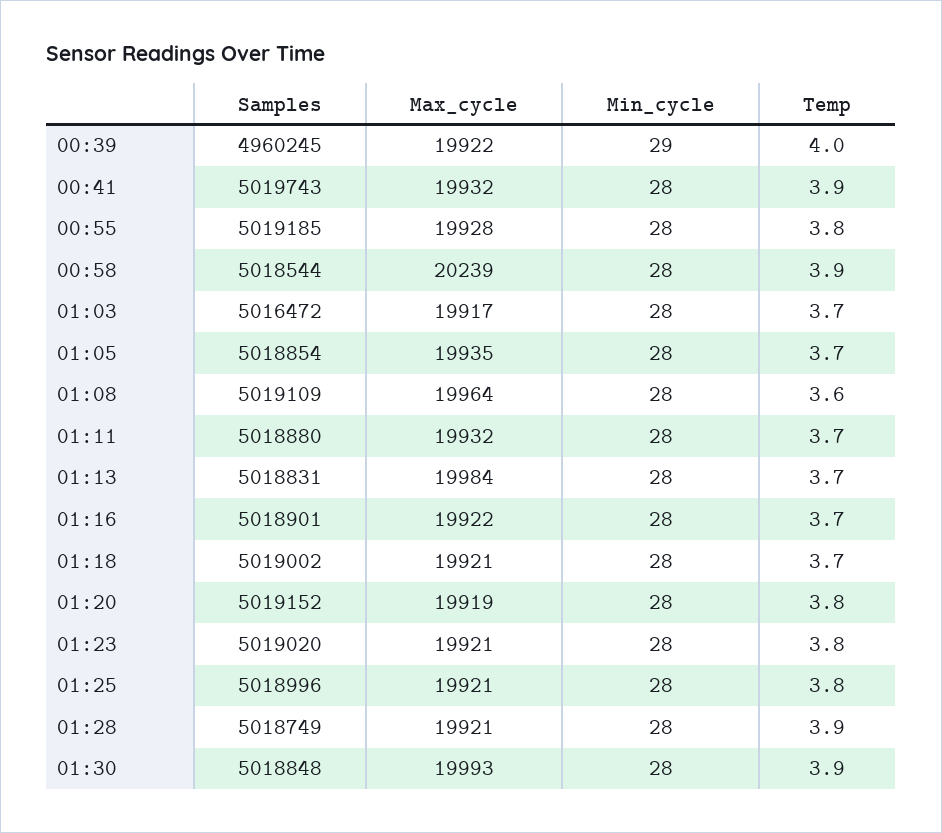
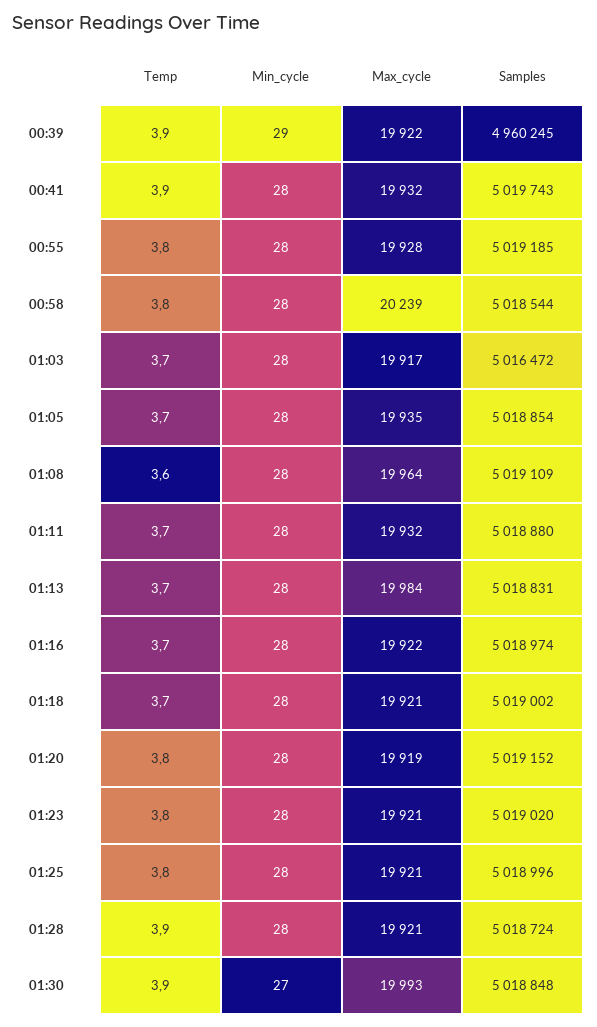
Temp, 00:39: 4 -> 3.9
Temp, 00:58: 3.9 -> 3.8
Samples, 01:16: 5018901 -> 5018974
Samples, 01:28: 5018749 -> 5018724
Min_cycle, 01:30: 28 -> 27

